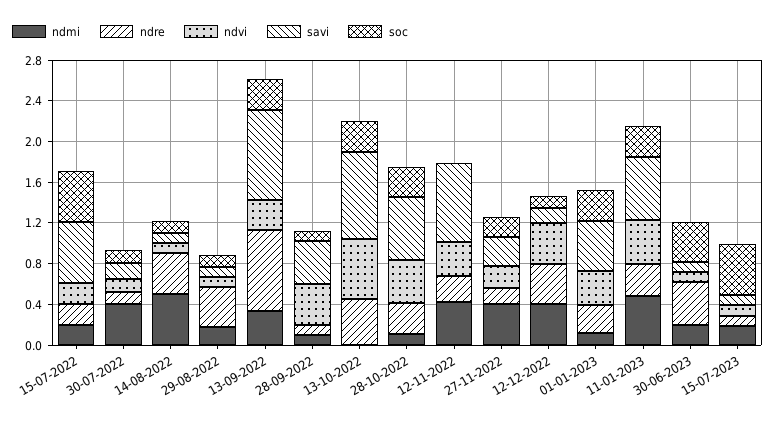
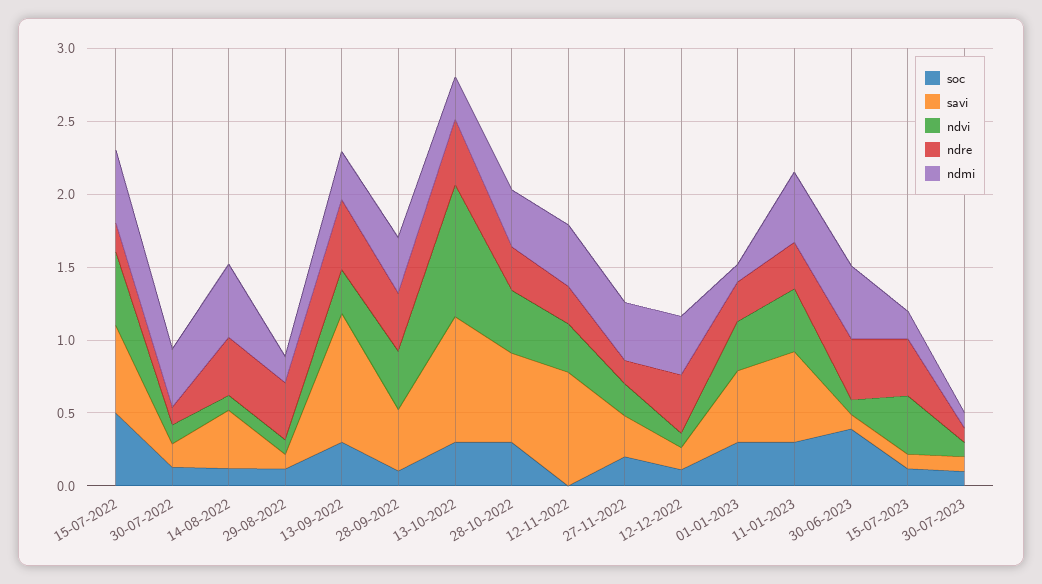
ndmi, 15-07-2022: 0.2 -> 0.5
ndvi, 15-07-2022: 0.2 -> 0.5
savi, 14-08-2022: 0.1 -> 0.4
ndre, 13-09-2022: 0.8 -> 0.5
ndmi, 28-09-2022: 0.1 -> 0.4
ndre, 28-09-2022: 0.1 -> 0.4
ndmi, 13-10-2022: 0 -> 0.3
ndvi, 13-10-2022: 0.6 -> 0.9
ndmi, 28-10-2022: 0.1 -> 0.4
ndvi, 12-12-2022: 0.4 -> 0.1
ndmi, 30-06-2023: 0.2 -> 0.5
ndre, 15-07-2023: 0.1 -> 0.4
ndvi, 15-07-2023: 0.1 -> 0.4
soc, 15-07-2023: 0.5 -> 0.1
soc, 30-07-2023: none -> 0.1
savi, 30-07-2023: none -> 0.1
ndvi, 30-07-2023: none -> 0.1
ndre, 30-07-2023: none -> 0.1
ndmi, 30-07-2023: none -> 0.1

